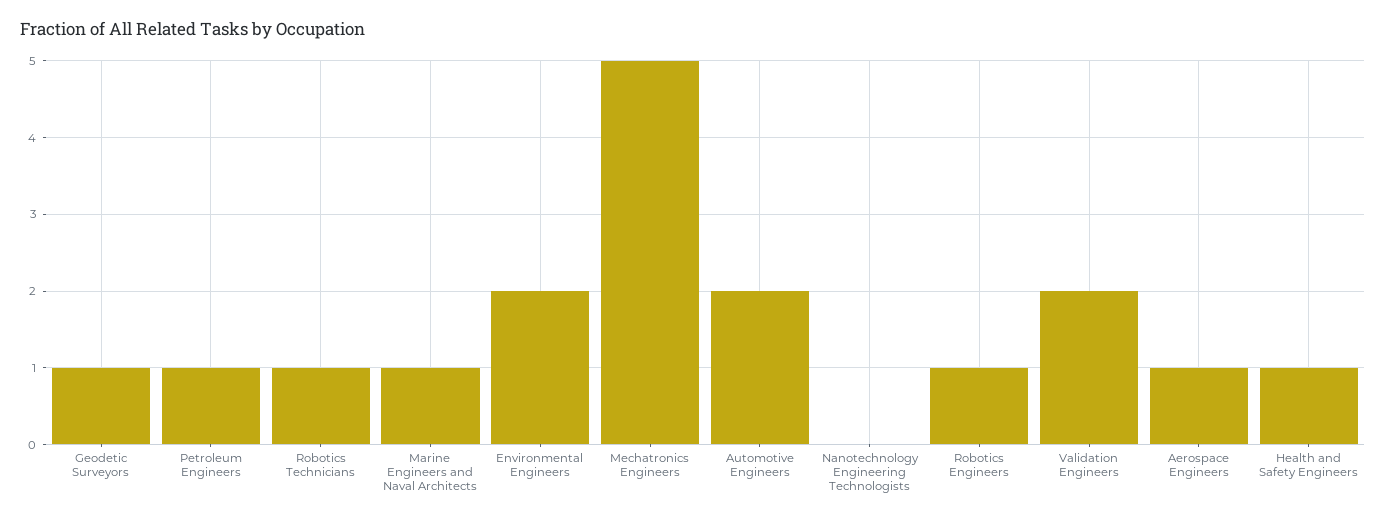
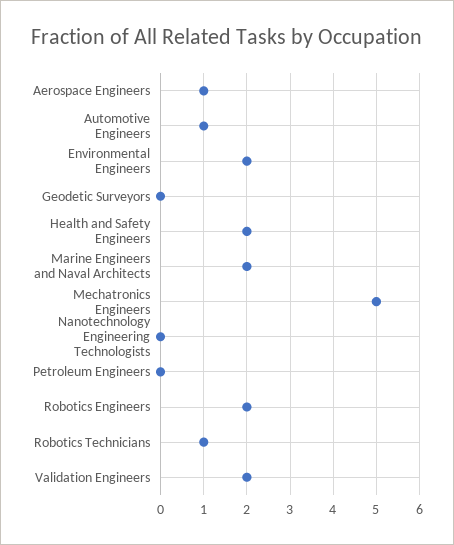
Geodetic Surveyors: 1 -> 0
Petroleum Engineers: 1 -> 0
Marine Engineers and Naval Architects: 1 -> 2
Automotive Engineers: 2 -> 1
Robotics Engineers: 1 -> 2
Health and Safety Engineers: 1 -> 2

